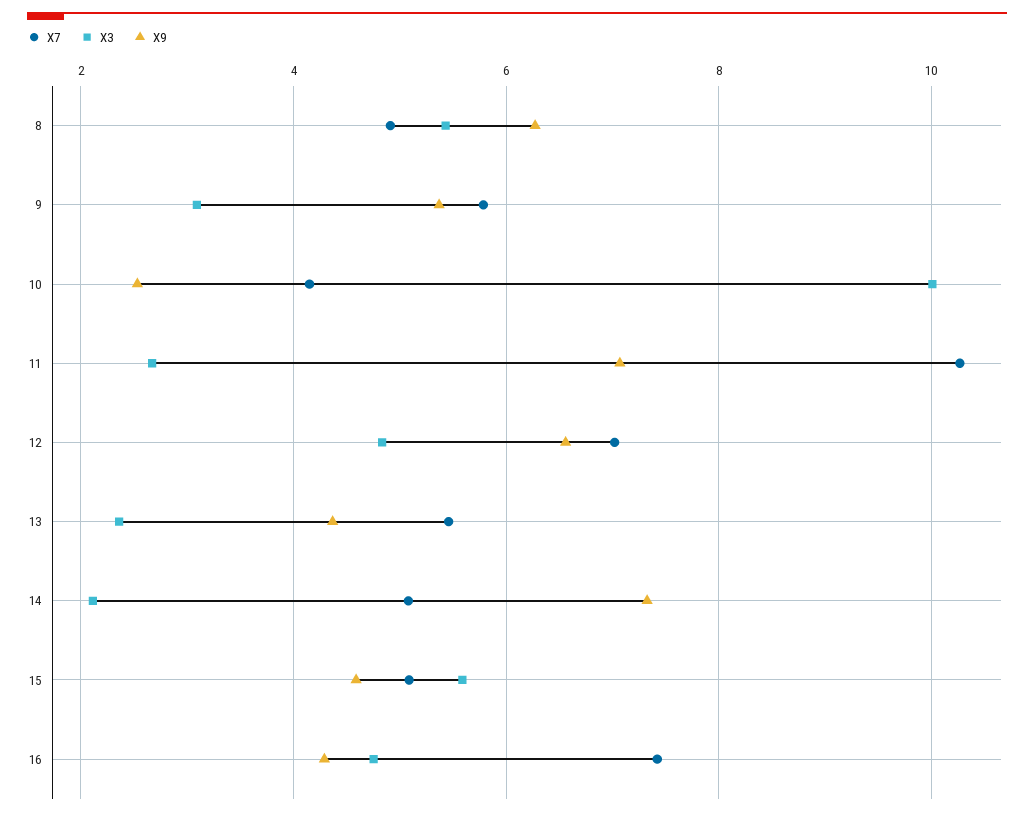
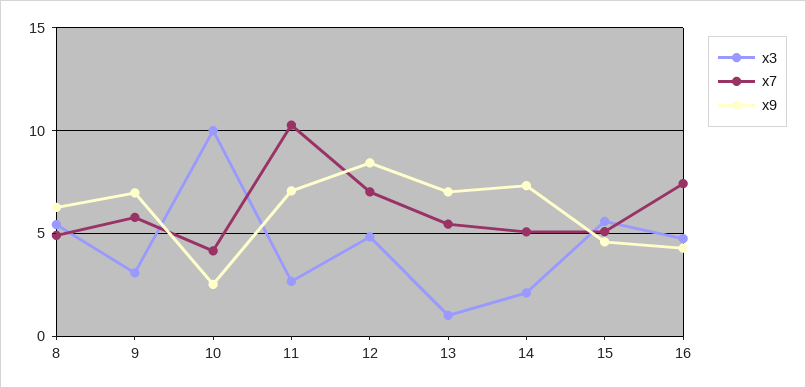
X9, 9: 5.4 -> 7
X9, 12: 6.6 -> 8.5
X3, 13: 2.4 -> 1
X9, 13: 4.4 -> 7

